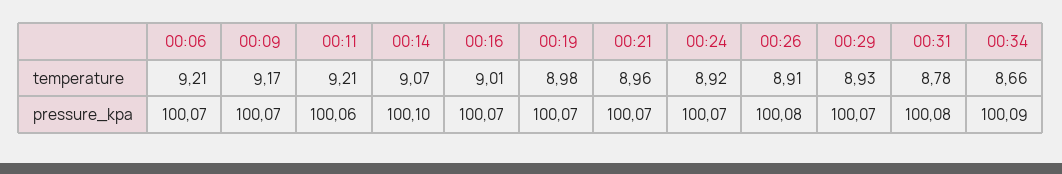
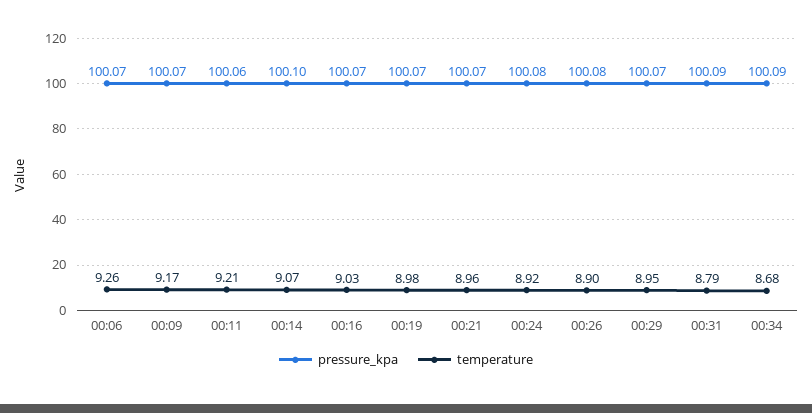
temperature, 00:06: 9.21 -> 9.26
temperature, 00:16: 9.01 -> 9.03
temperature, 00:26: 8.91 -> 8.9
temperature, 00:29: 8.93 -> 8.95
temperature, 00:31: 8.78 -> 8.79
temperature, 00:34: 8.66 -> 8.68
pressure_kpa, 00:24: 100.07 -> 100.08
pressure_kpa, 00:31: 100.08 -> 100.09

